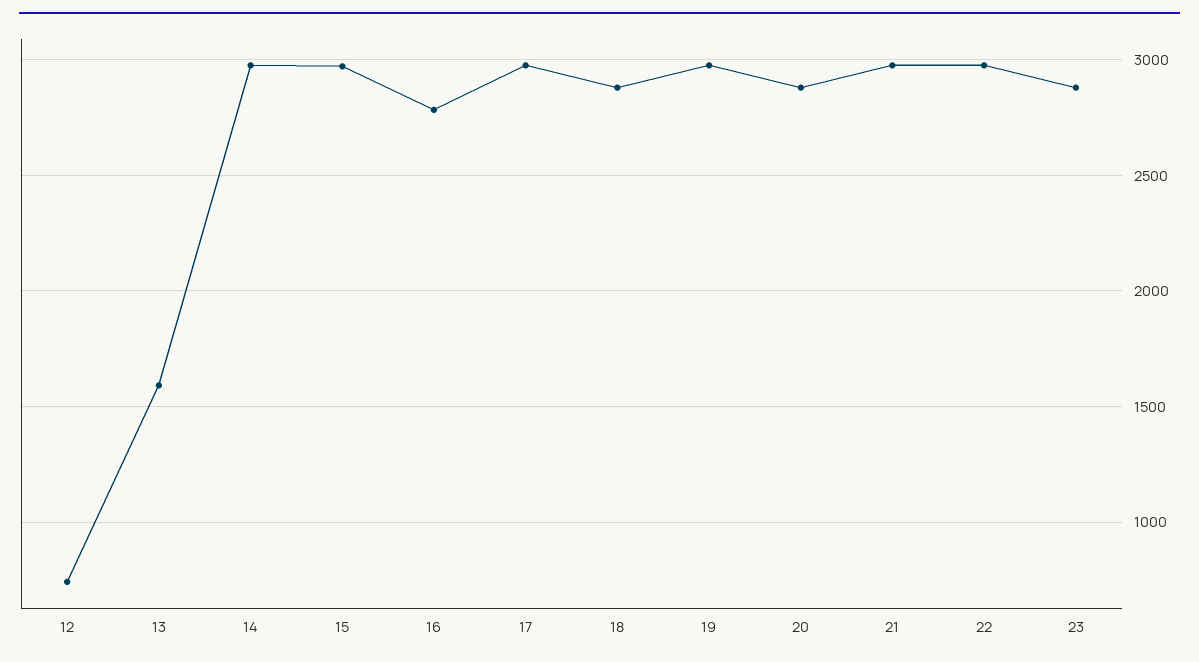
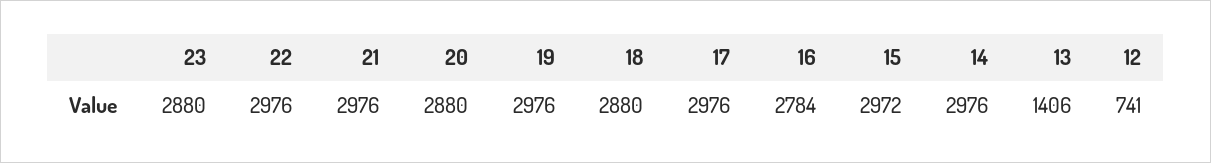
13: 1600 -> 1406

